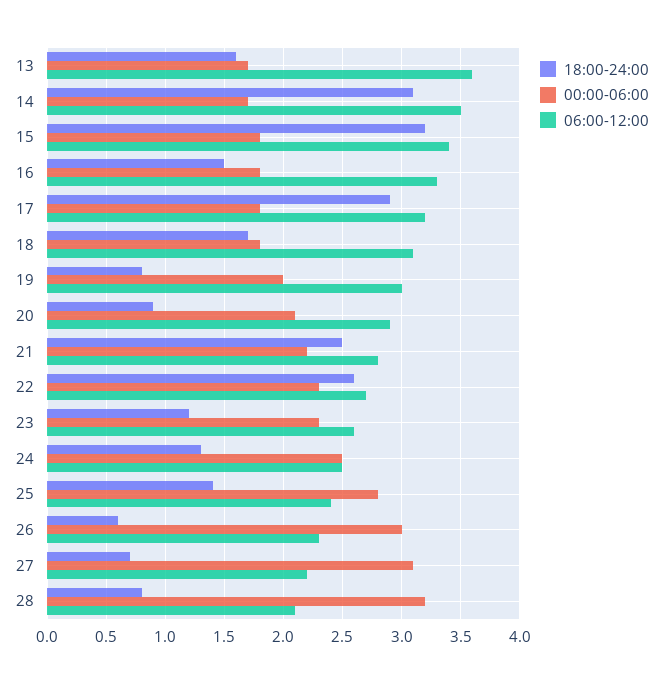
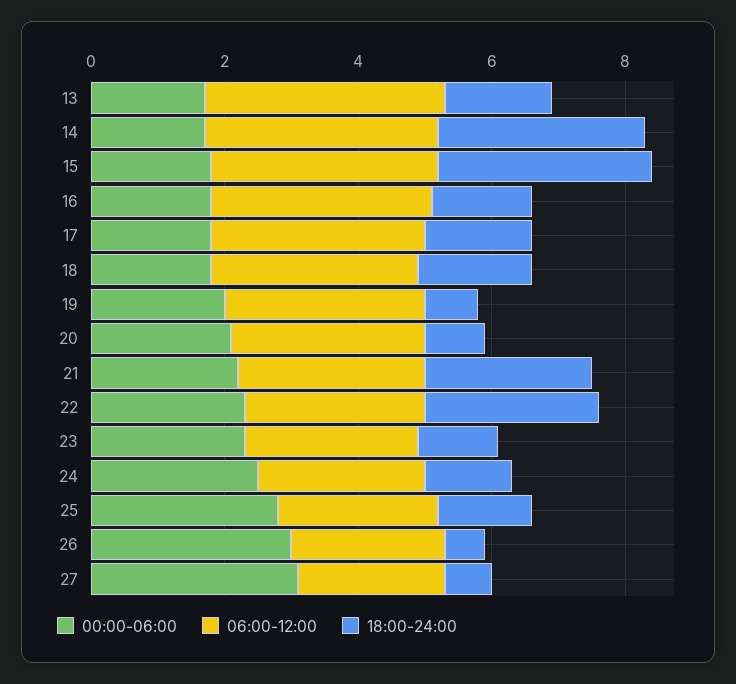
18:00-24:00, 17: 2.9 -> 1.5
18:00-24:00, 28: 0.8 -> none
00:00-06:00, 28: 3.2 -> none
06:00-12:00, 28: 2.1 -> none

